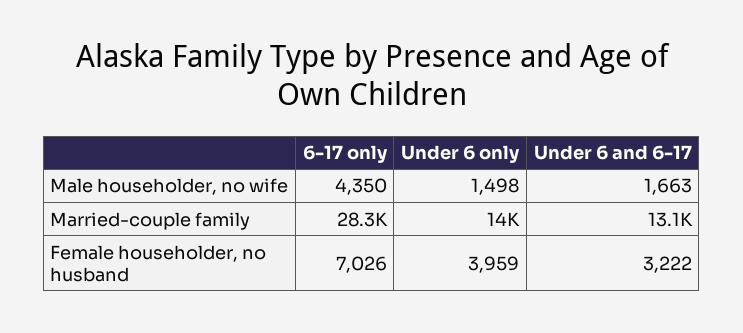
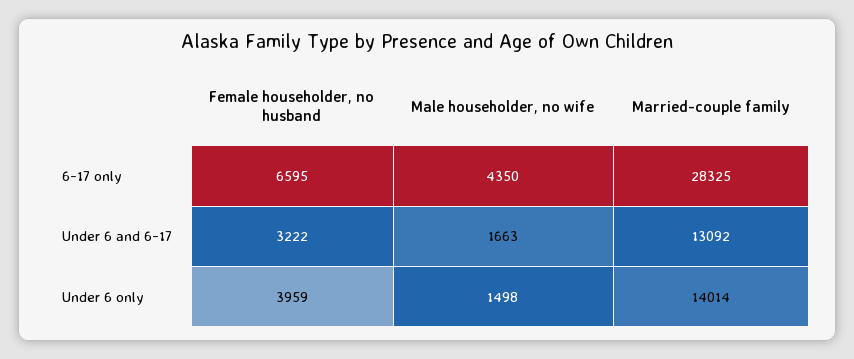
6-17 only, Female householder, no husband: 7026 -> 6595

